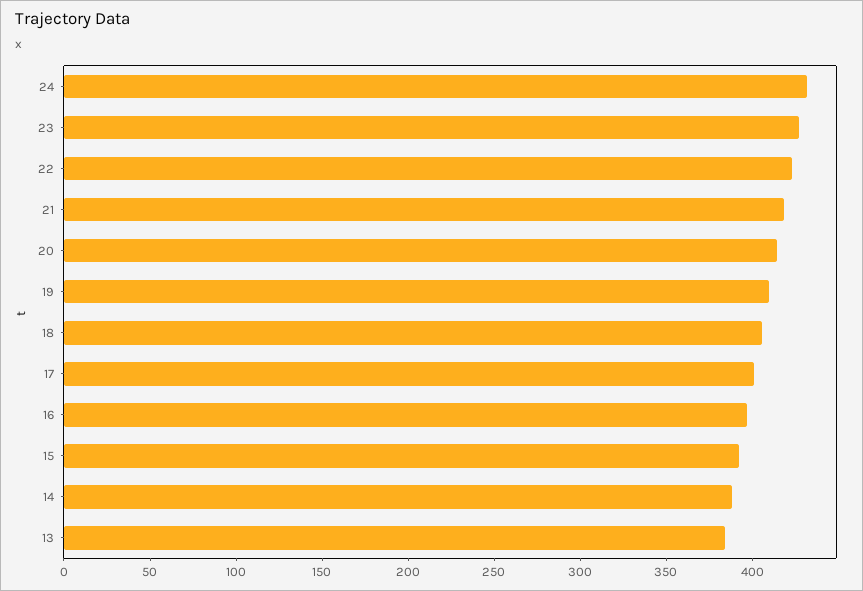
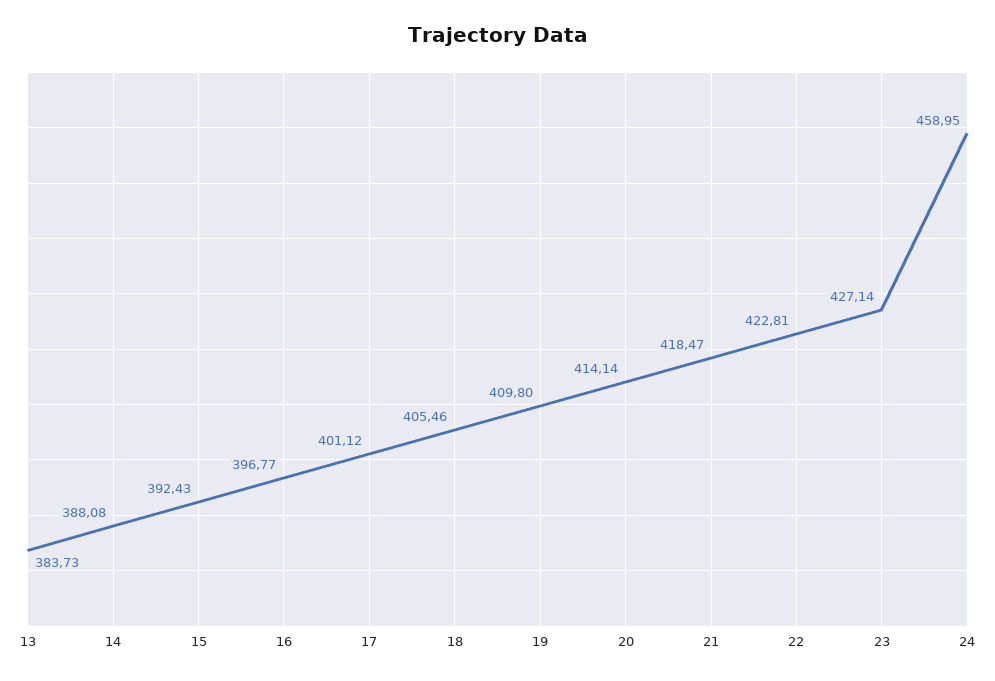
24: 430 -> 458.95

